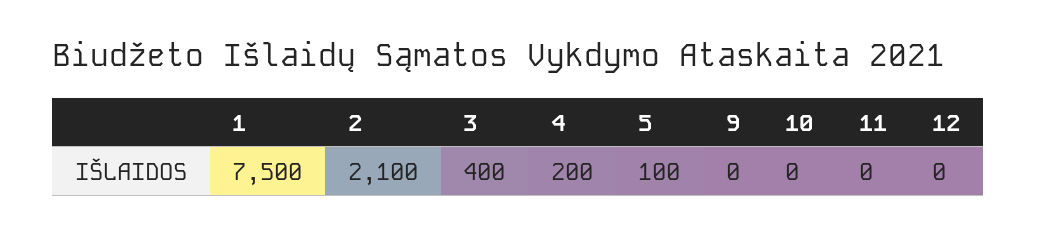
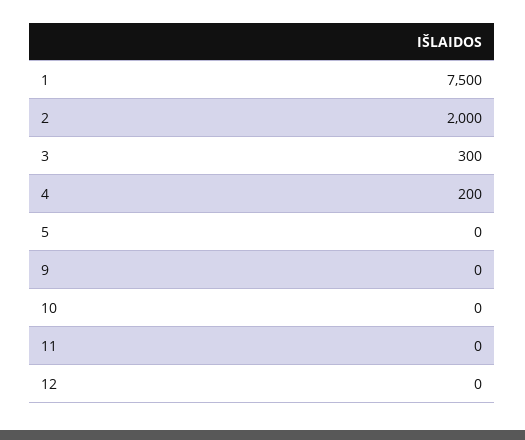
2: 2100 -> 2000
3: 400 -> 300
5: 100 -> 0

